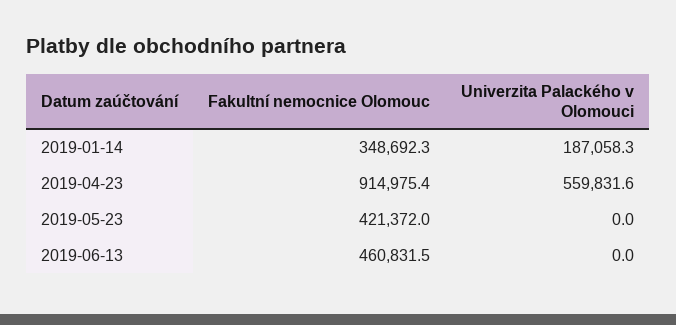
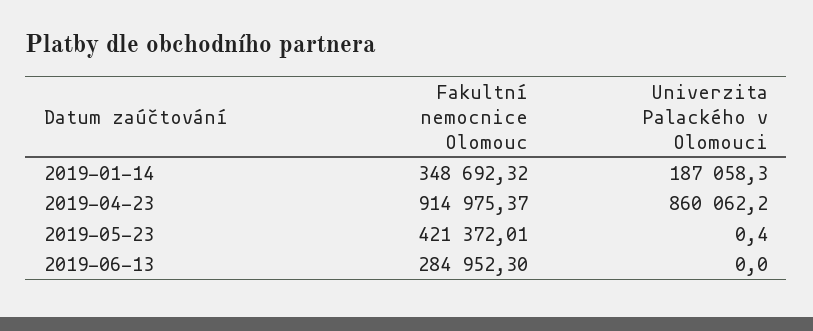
Univerzita Palackého v Olomouci, 2019-04-23: 559831.6 -> 860062.2
Univerzita Palackého v Olomouci, 2019-05-23: 0 -> 0.4
Fakultní nemocnice Olomouc, 2019-06-13: 460831.5 -> 284952.3

